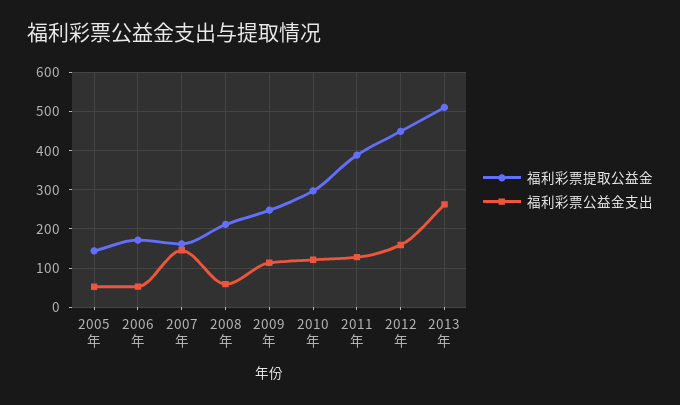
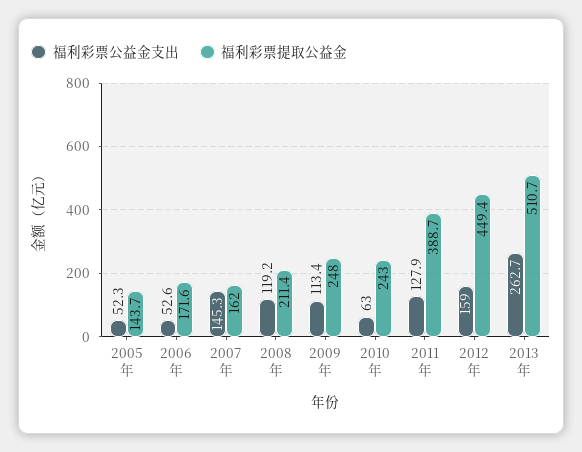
福利彩票公益金支出, 2008年: 60 -> 119.2
福利彩票提取公益金, 2010年: 300 -> 243
福利彩票公益金支出, 2010年: 120 -> 63

